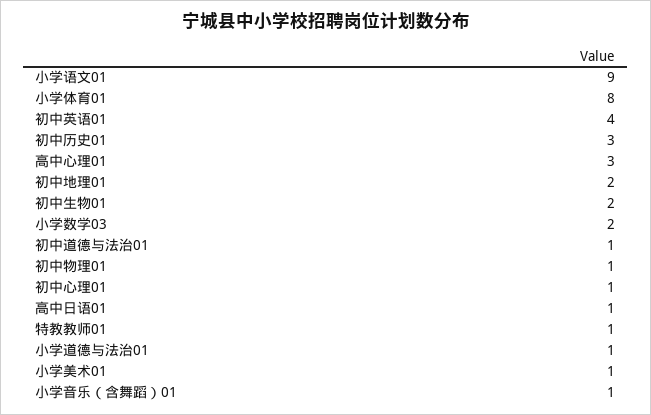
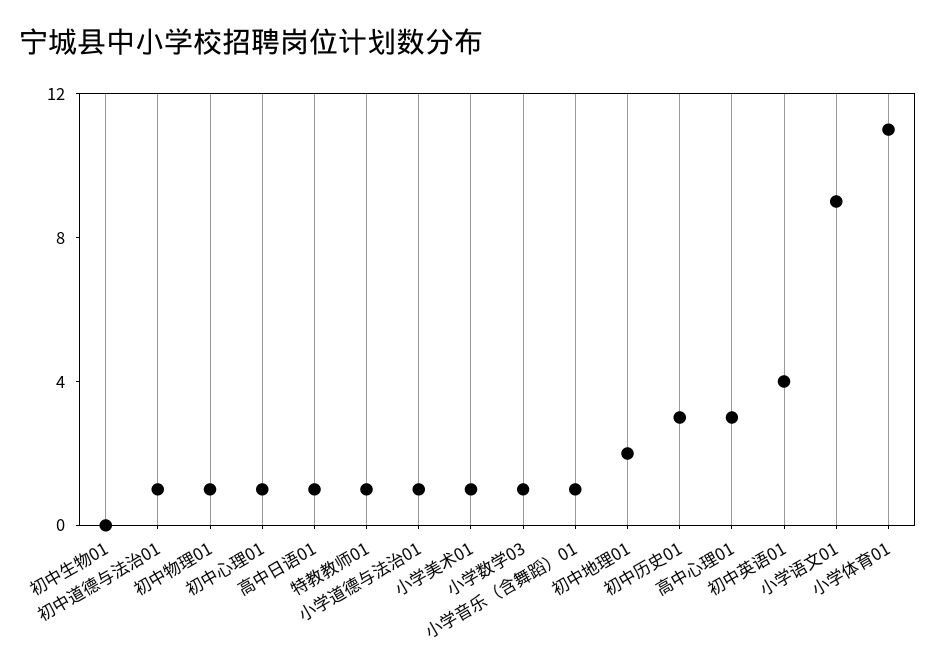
小学体育01: 8 -> 11
初中生物01: 2 -> 0
小学数学03: 2 -> 1

